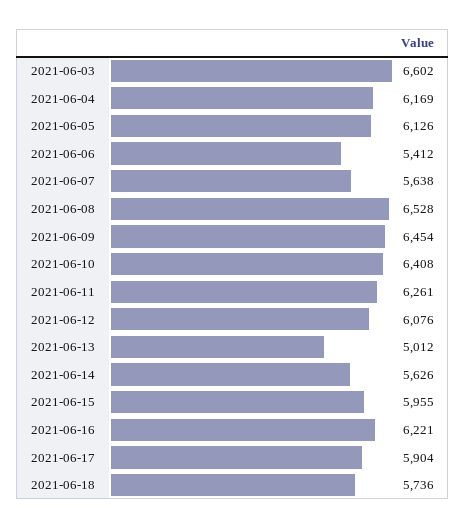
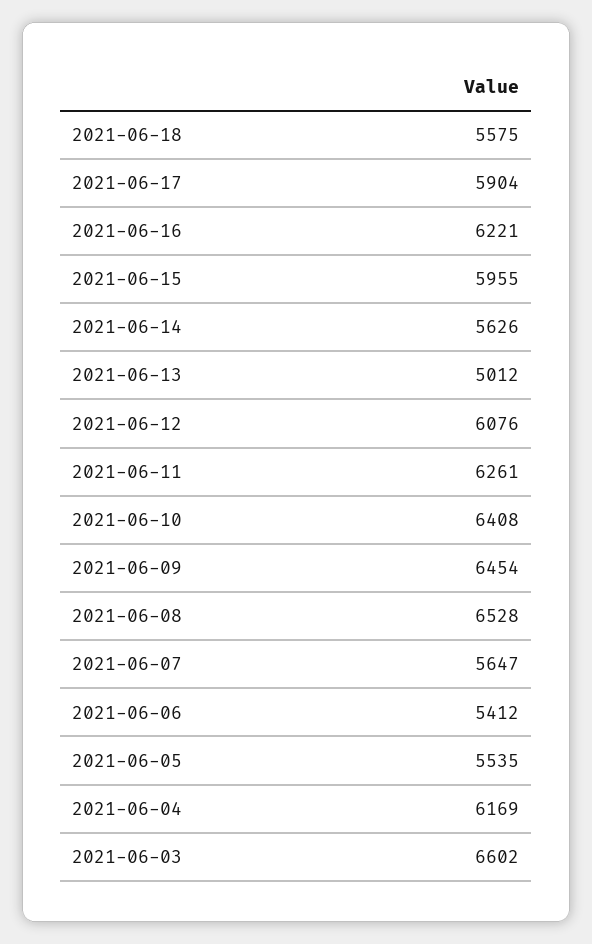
2021-06-05: 6126 -> 5535
2021-06-07: 5638 -> 5647
2021-06-18: 5736 -> 5575

